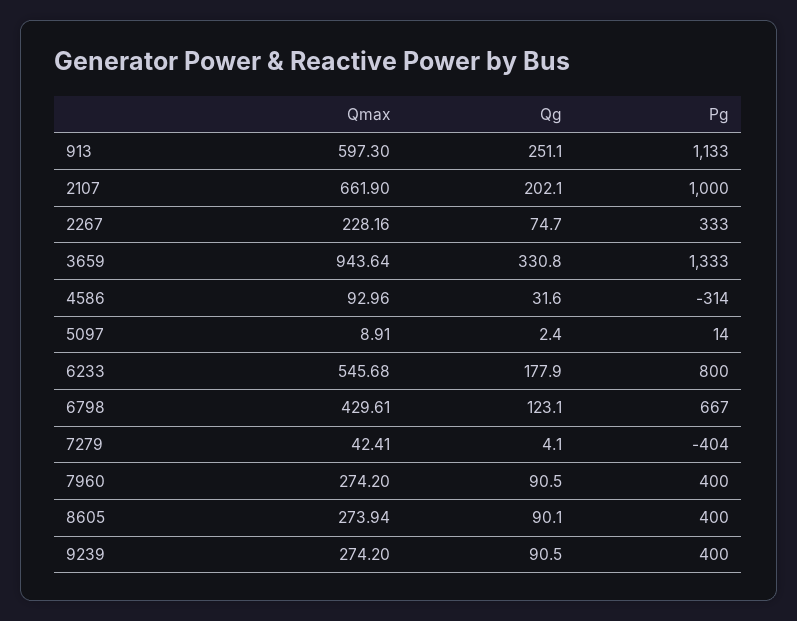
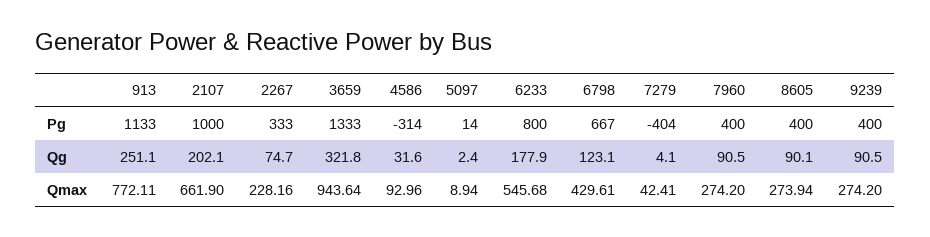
Qmax, 913: 597.3 -> 772.11
Qg, 3659: 330.8 -> 321.8
Qmax, 5097: 8.91 -> 8.94

